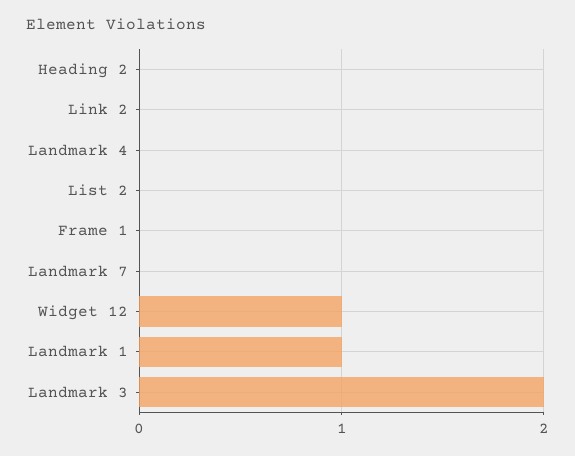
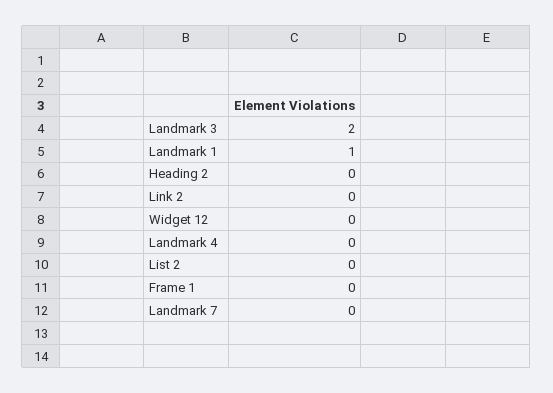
Widget 12: 1 -> 0

